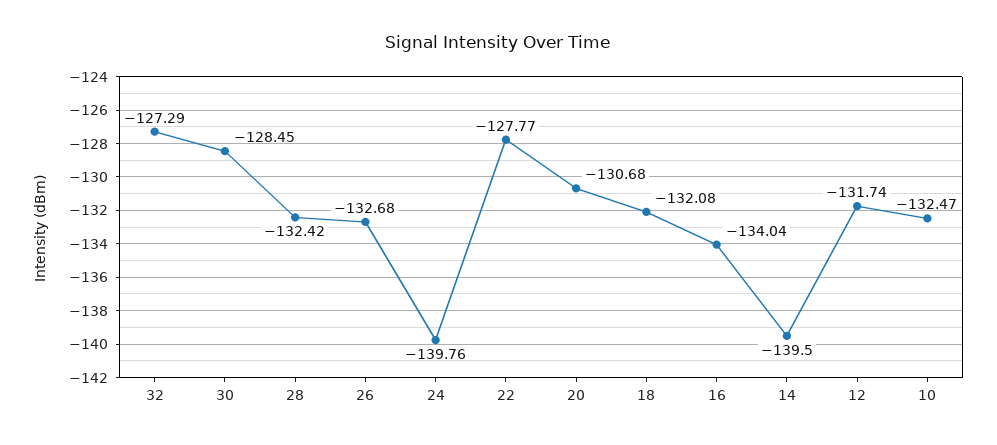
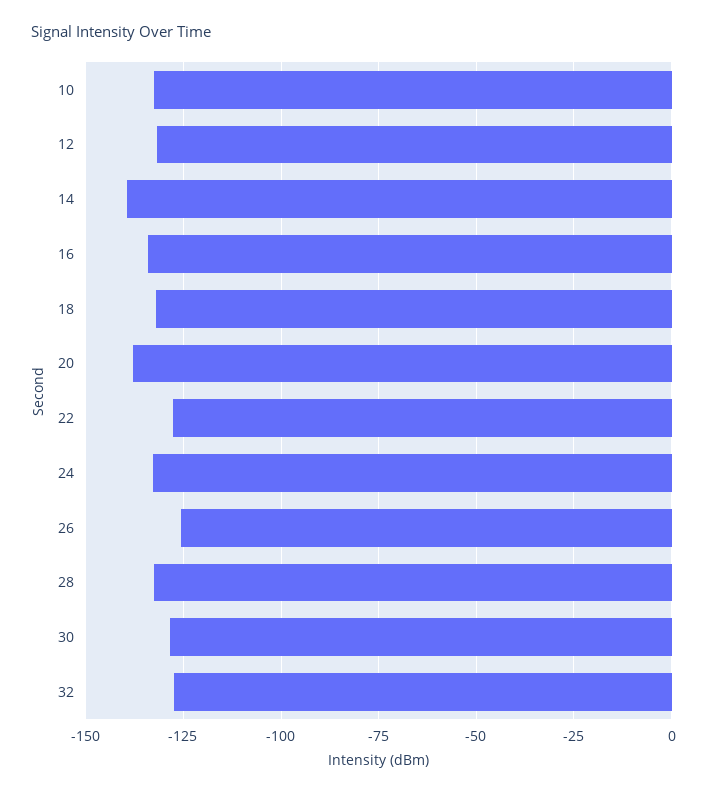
26: -132.68 -> -125
24: -139.76 -> -132.5
20: -130.68 -> -137.5

